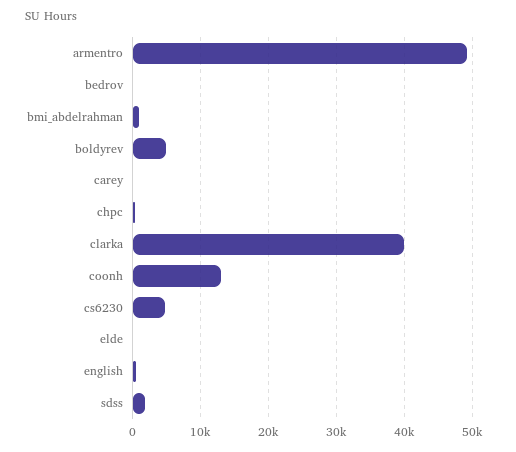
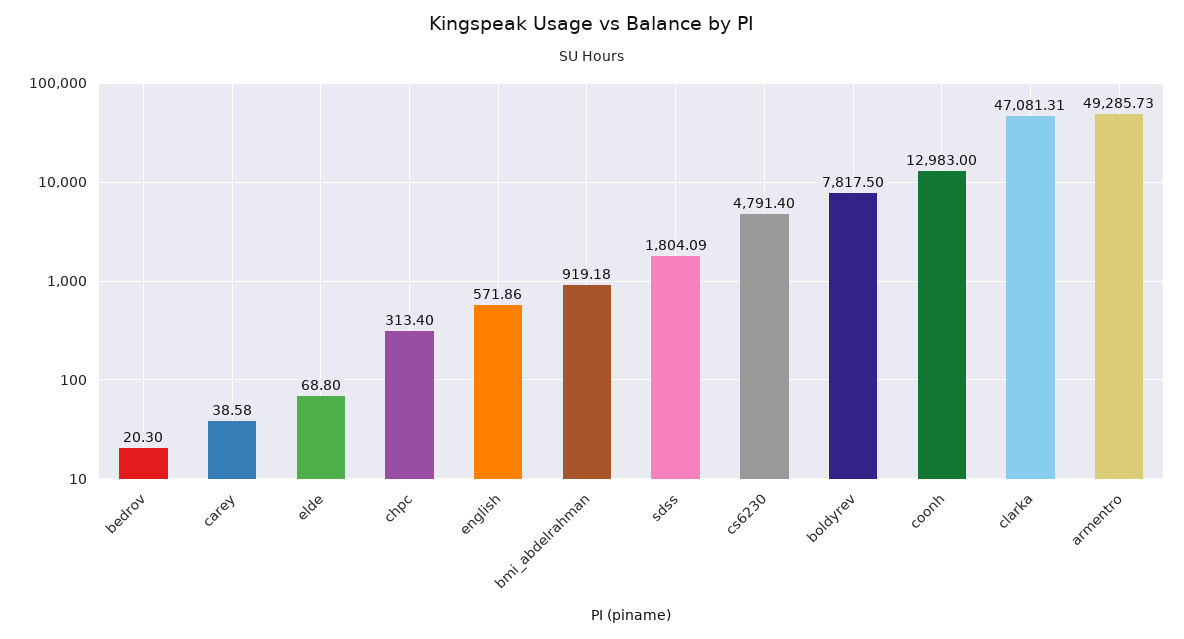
boldyrev: 5000 -> 7817.5
clarka: 40000 -> 47081.31

